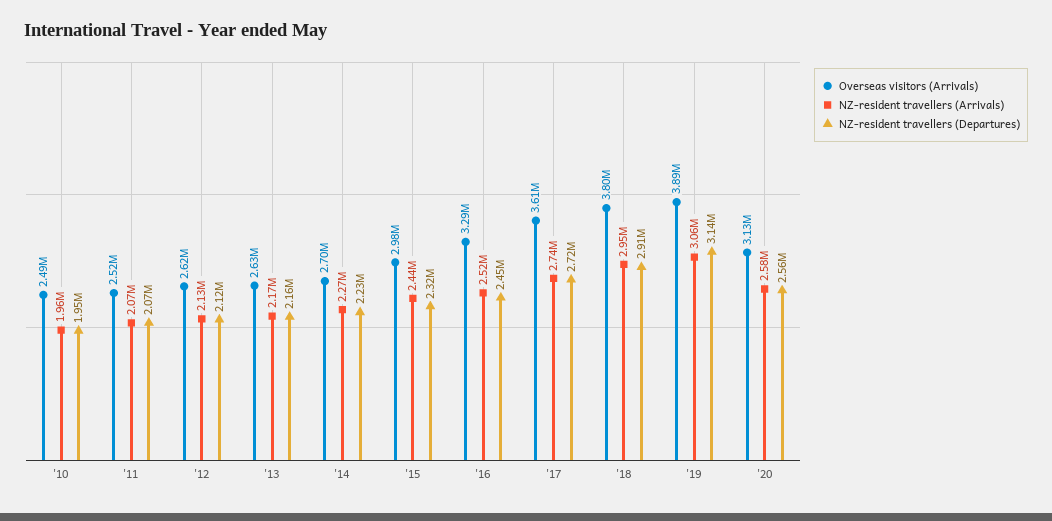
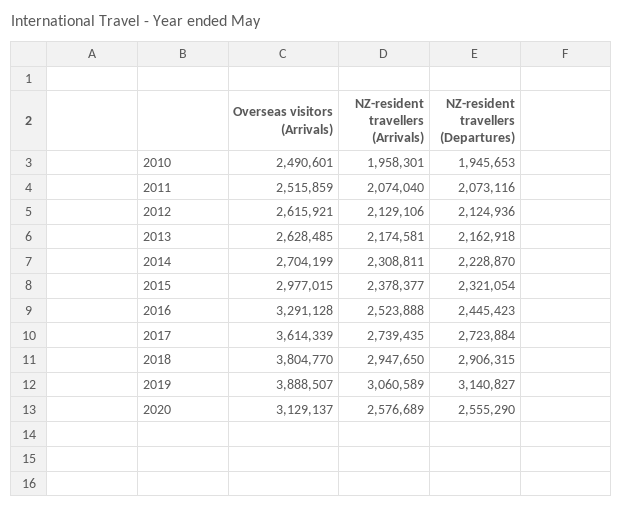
NZ-resident travellers (Arrivals), '14: 2270000 -> 2308811
NZ-resident travellers (Arrivals), '15: 2440000 -> 2378377

